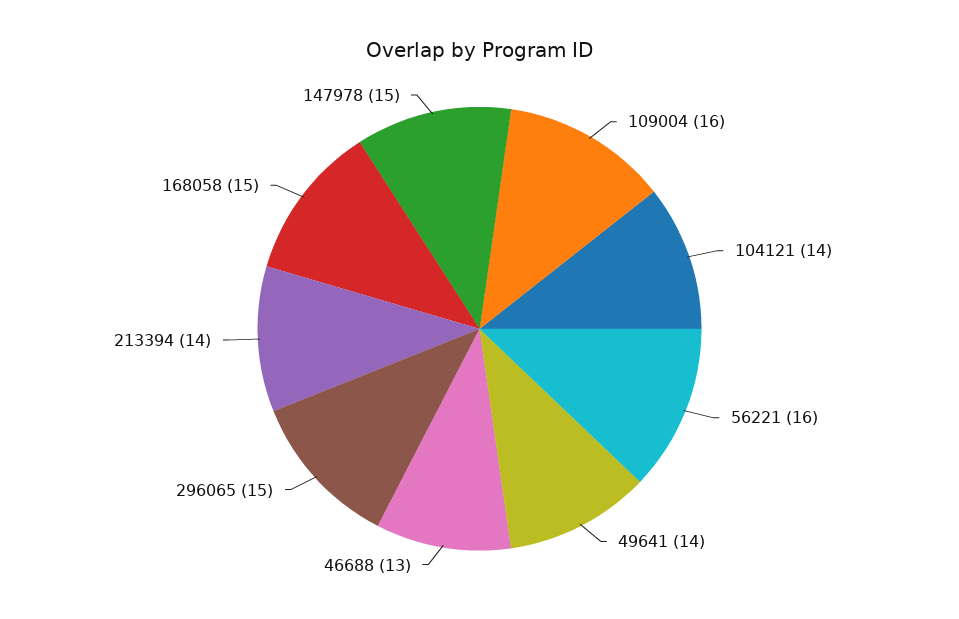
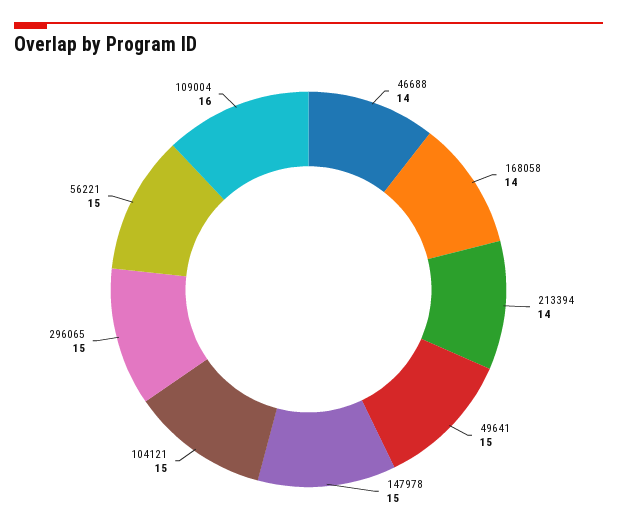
104121: 14 -> 15
56221: 16 -> 15
49641: 14 -> 15
46688: 13 -> 14
168058: 15 -> 14

